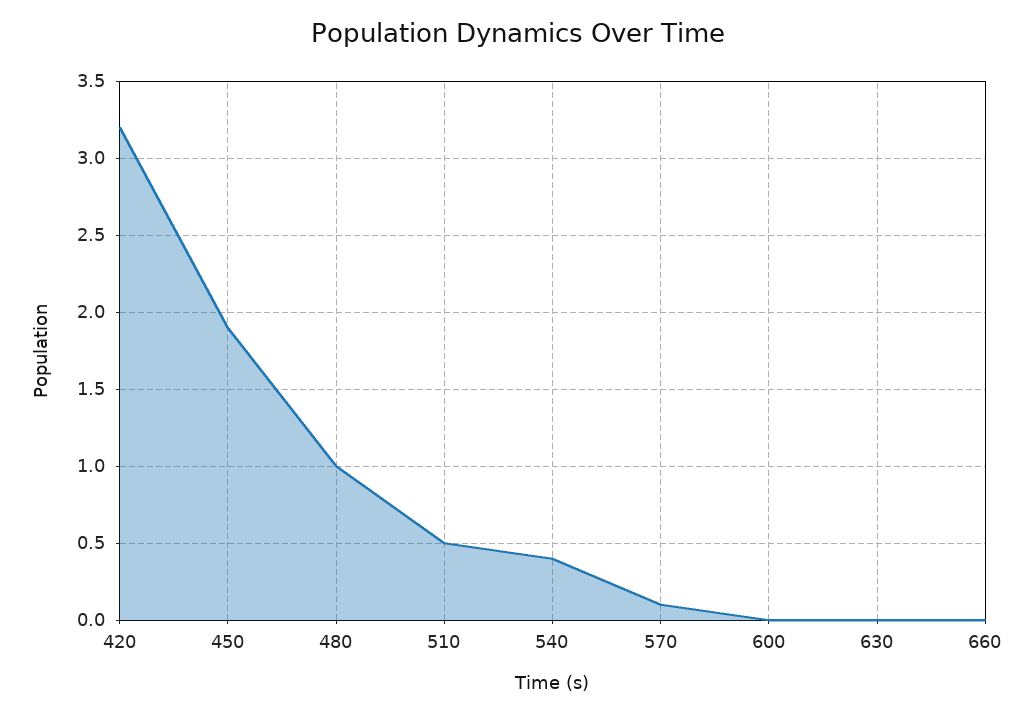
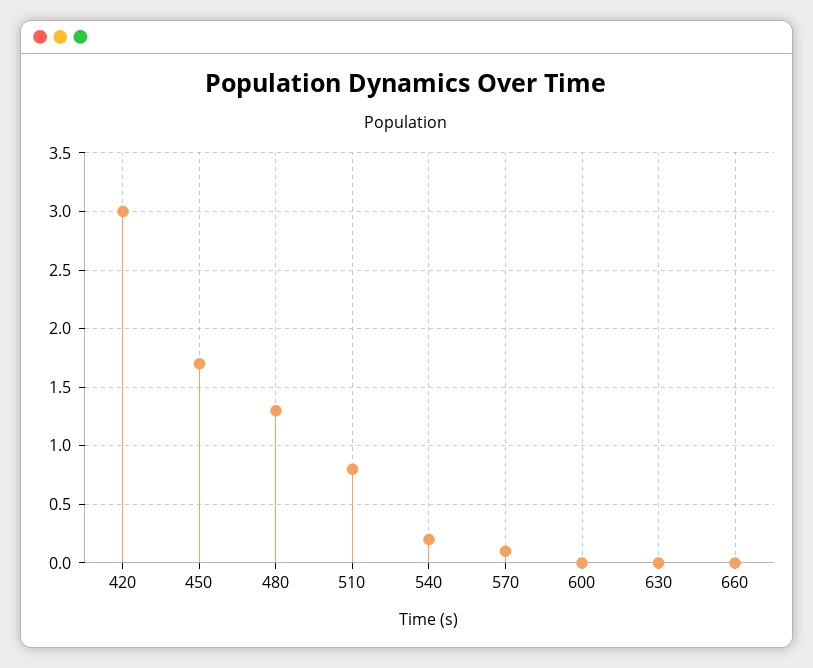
420: 3.2 -> 3
450: 1.9 -> 1.7
480: 1 -> 1.3
510: 0.5 -> 0.8
540: 0.4 -> 0.2

